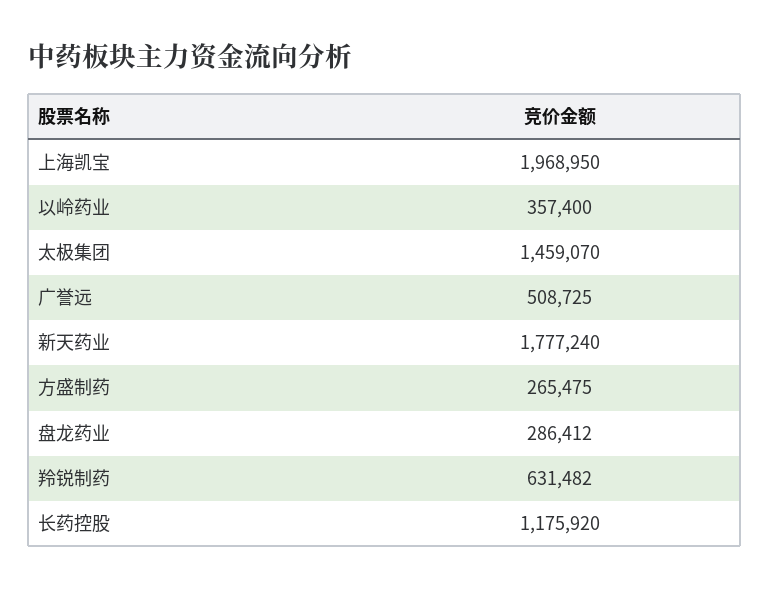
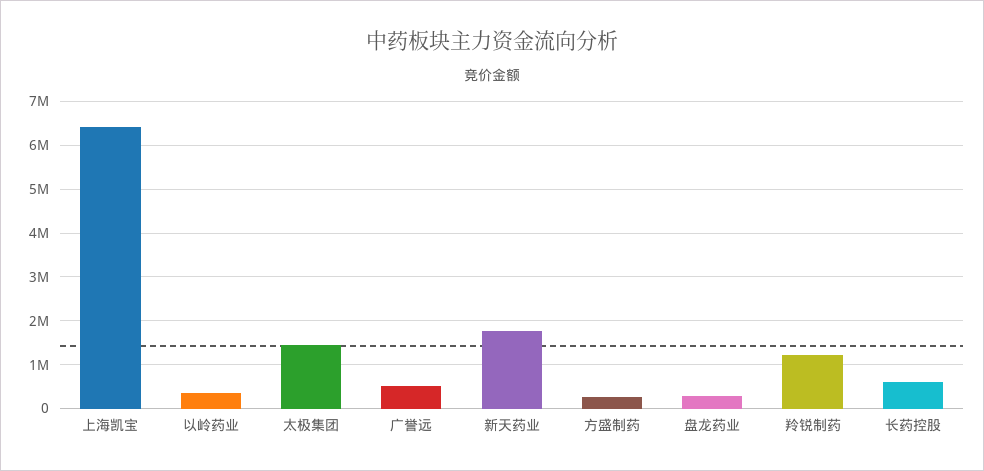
上海凯宝: 1968950 -> 6400000
羚锐制药: 631482 -> 1200000
长药控股: 1175920 -> 600000

